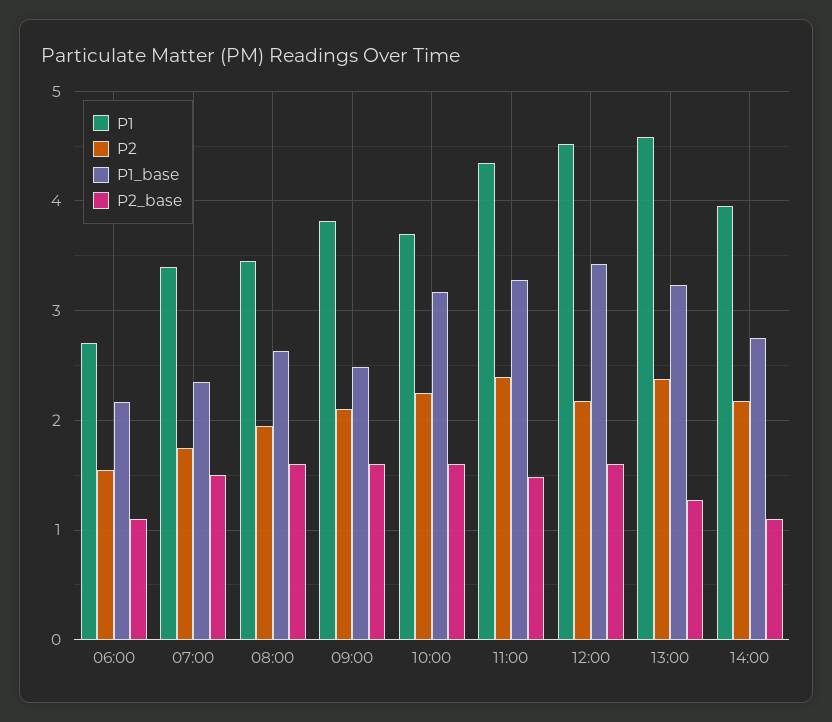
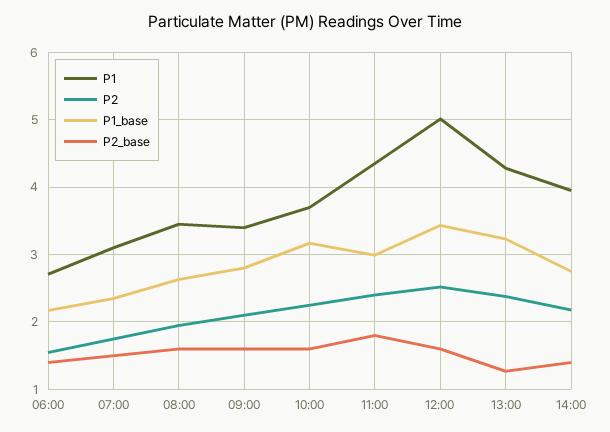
P2_base, 06:00: 1.1 -> 1.4
P1, 07:00: 3.4 -> 3.1
P1, 09:00: 3.8 -> 3.4
P1_base, 09:00: 2.5 -> 2.8
P1_base, 11:00: 3.3 -> 3
P2_base, 11:00: 1.5 -> 1.8
P1, 12:00: 4.5 -> 5
P2, 12:00: 2.2 -> 2.5
P1, 13:00: 4.6 -> 4.3
P2_base, 14:00: 1.1 -> 1.4

